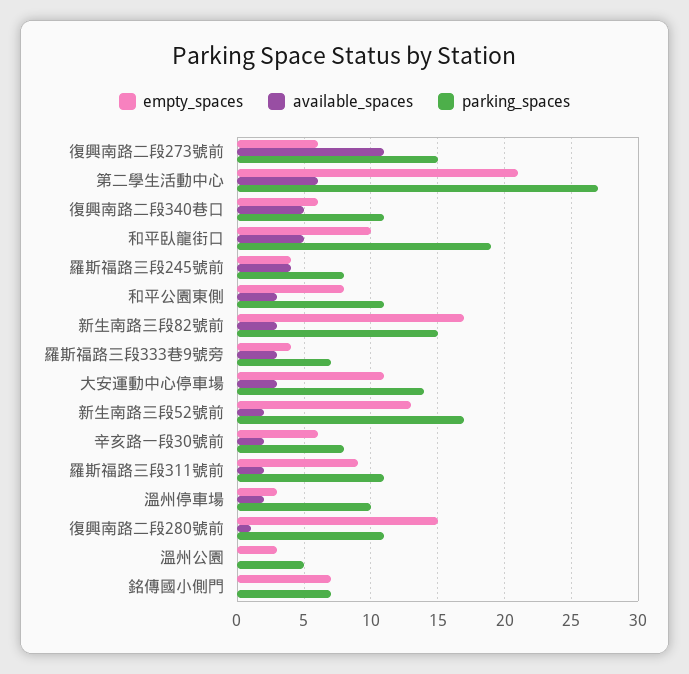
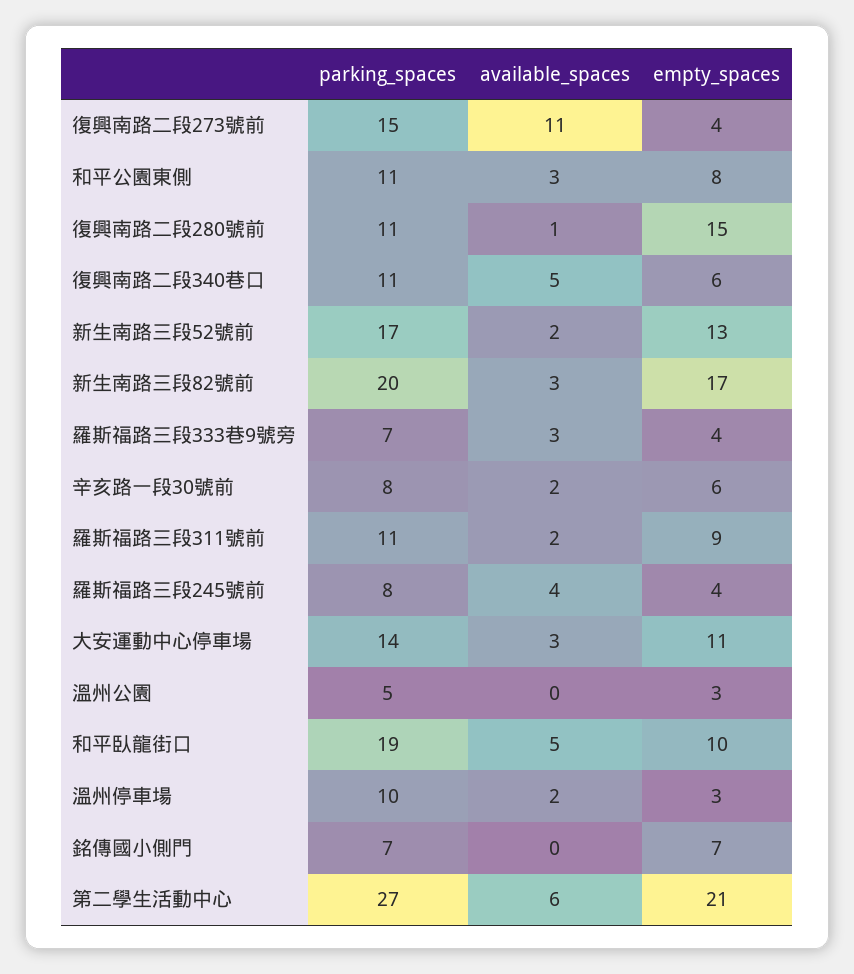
empty_spaces, 復興南路二段273號前: 6 -> 4
parking_spaces, 新生南路三段82號前: 15 -> 20

